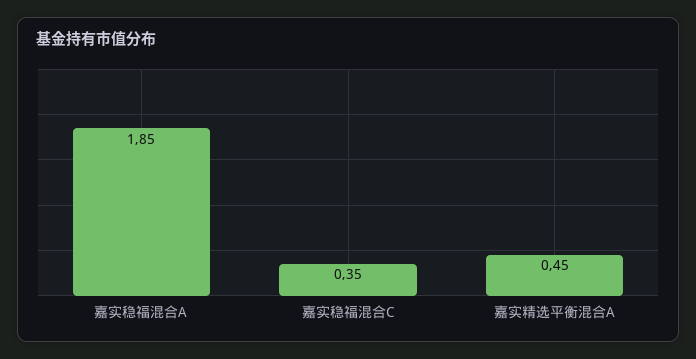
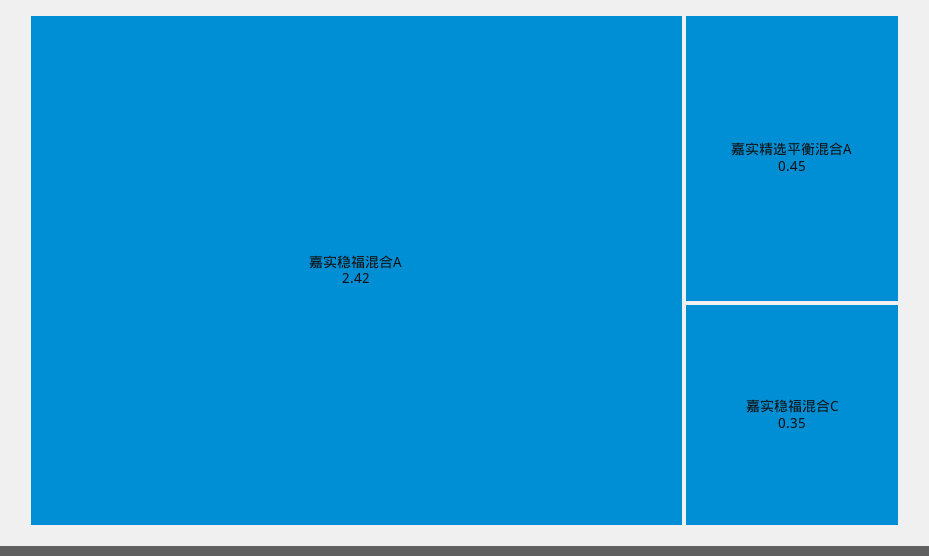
嘉实稳福混合A: 1.85 -> 2.42

